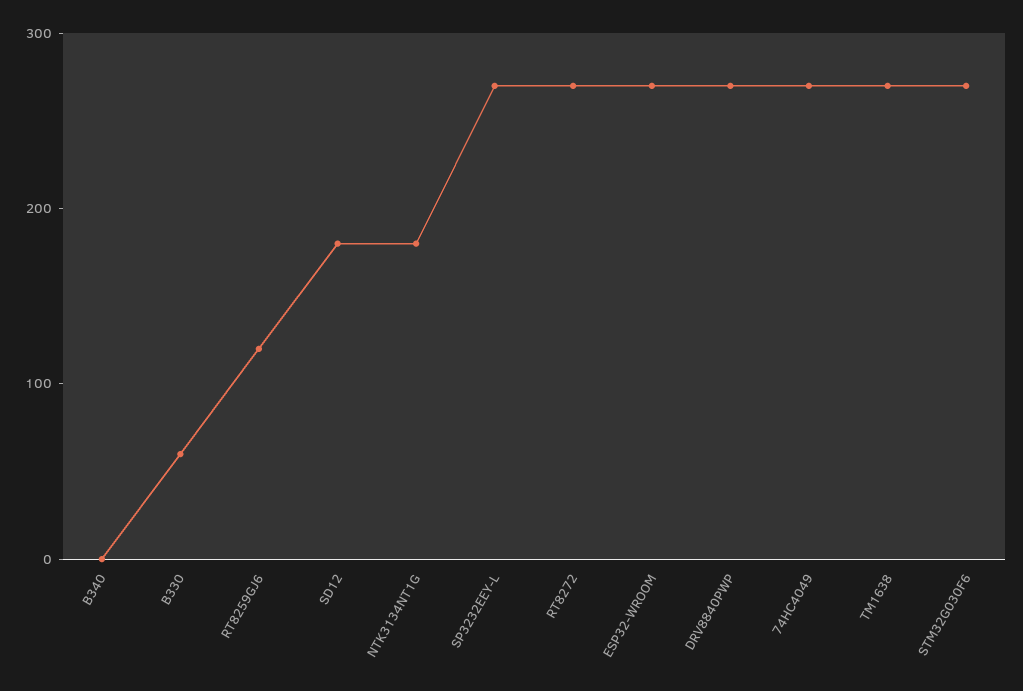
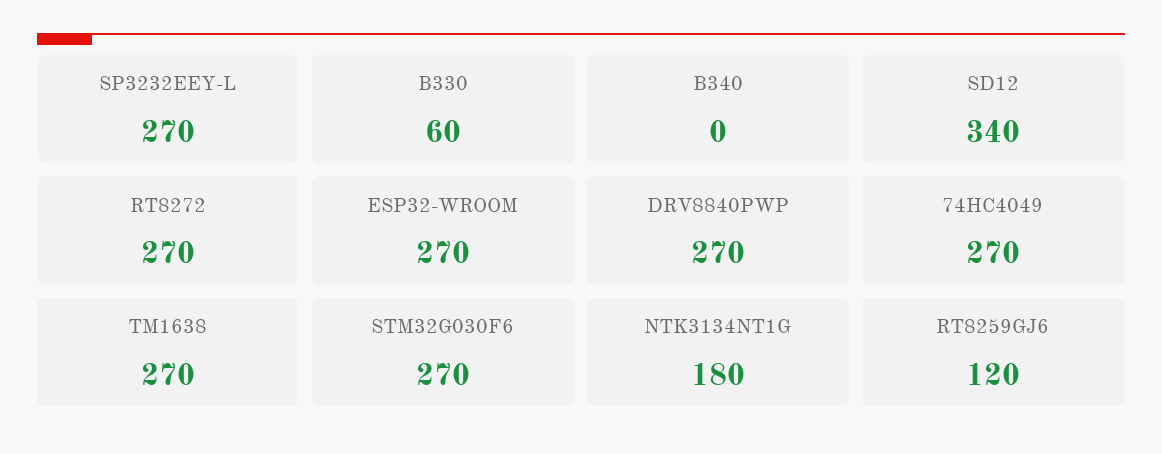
SD12: 180 -> 340

